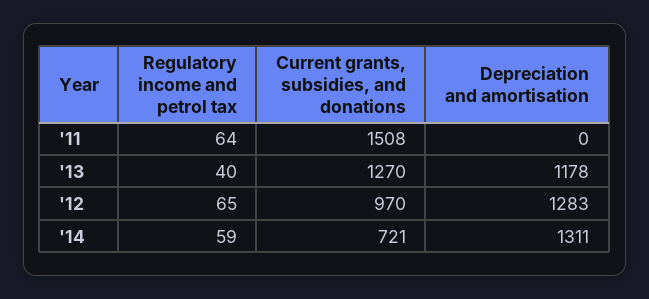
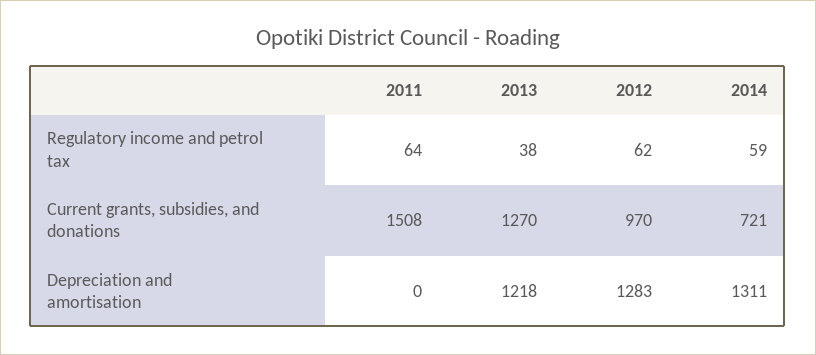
Regulatory income and petrol tax, '13: 40 -> 38
Depreciation and amortisation, '13: 1178 -> 1218
Regulatory income and petrol tax, '12: 65 -> 62

